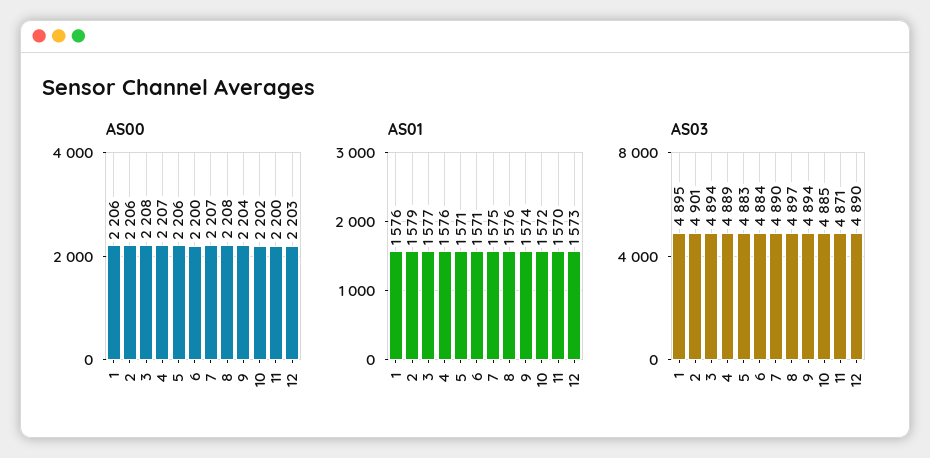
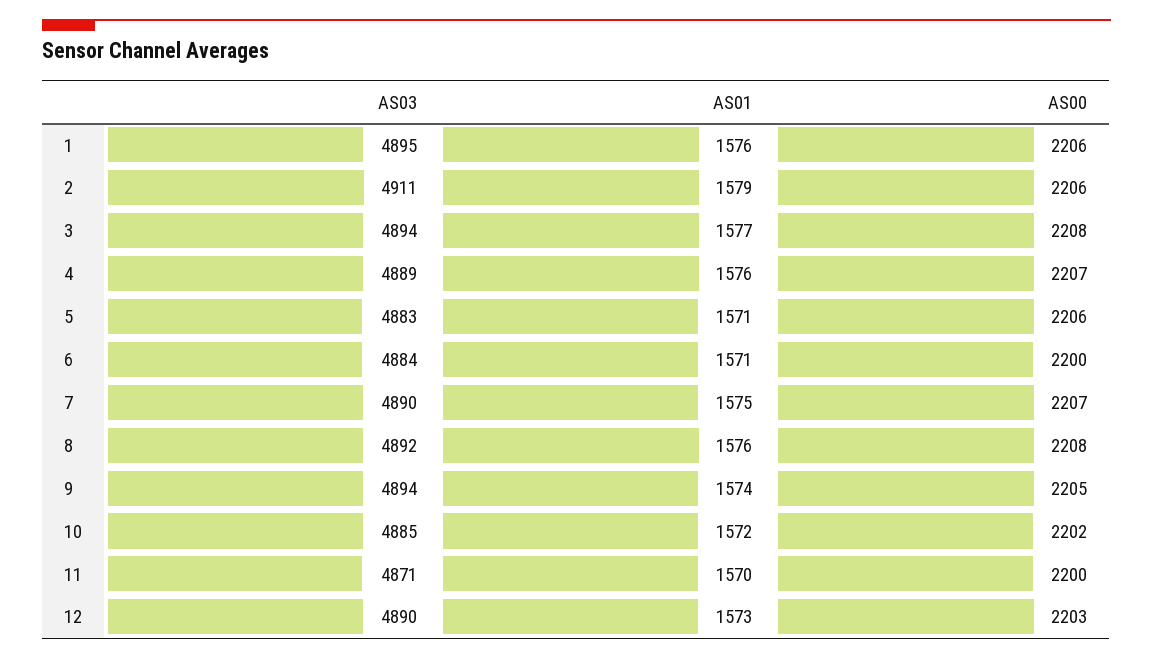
AS00, 9: 2204 -> 2205
AS03, 2: 4901 -> 4911
AS03, 8: 4897 -> 4892

